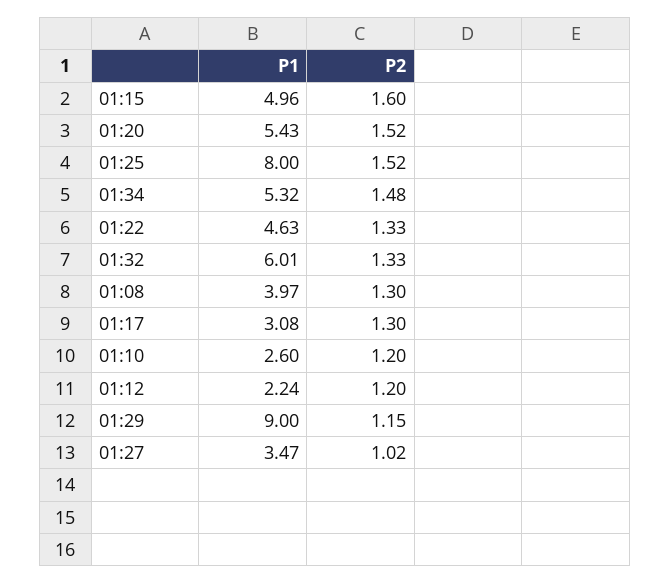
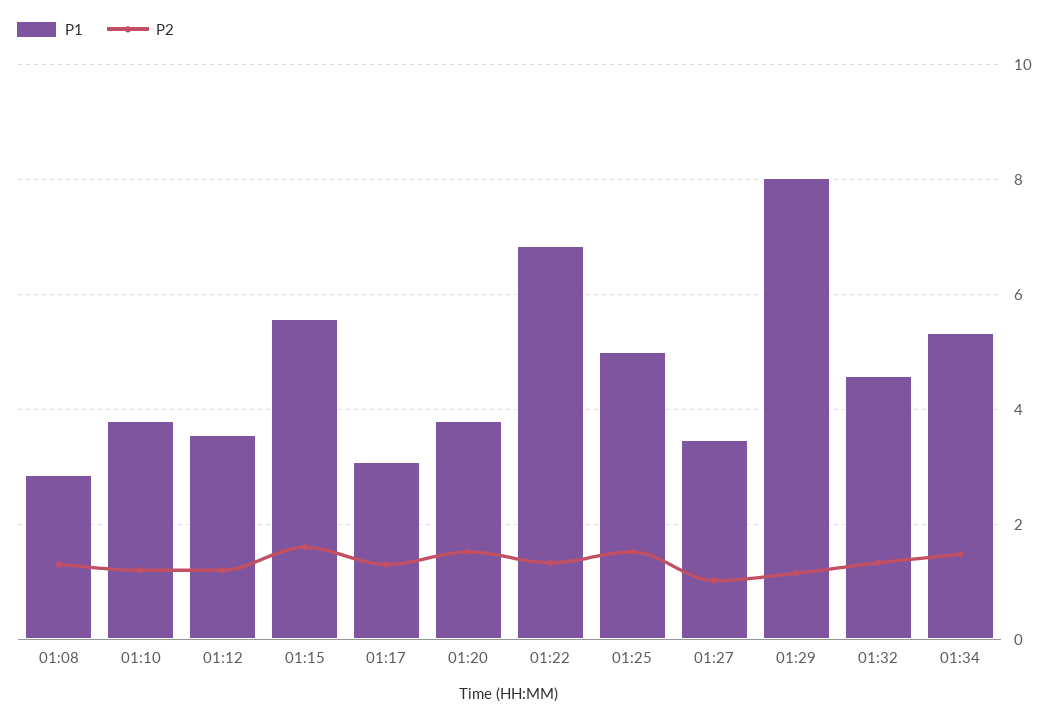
P1, 01:15: 4.96 -> 5.6
P1, 01:20: 5.43 -> 3.8
P1, 01:25: 8 -> 5
P1, 01:22: 4.63 -> 6.8
P1, 01:32: 6.01 -> 4.6
P1, 01:08: 3.97 -> 2.8
P1, 01:10: 2.6 -> 3.8
P1, 01:12: 2.24 -> 3.6
P1, 01:29: 9 -> 8

